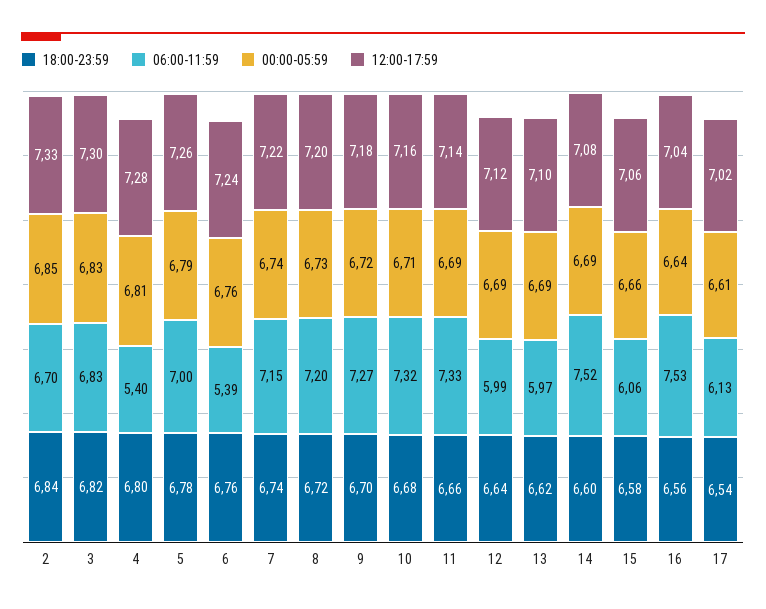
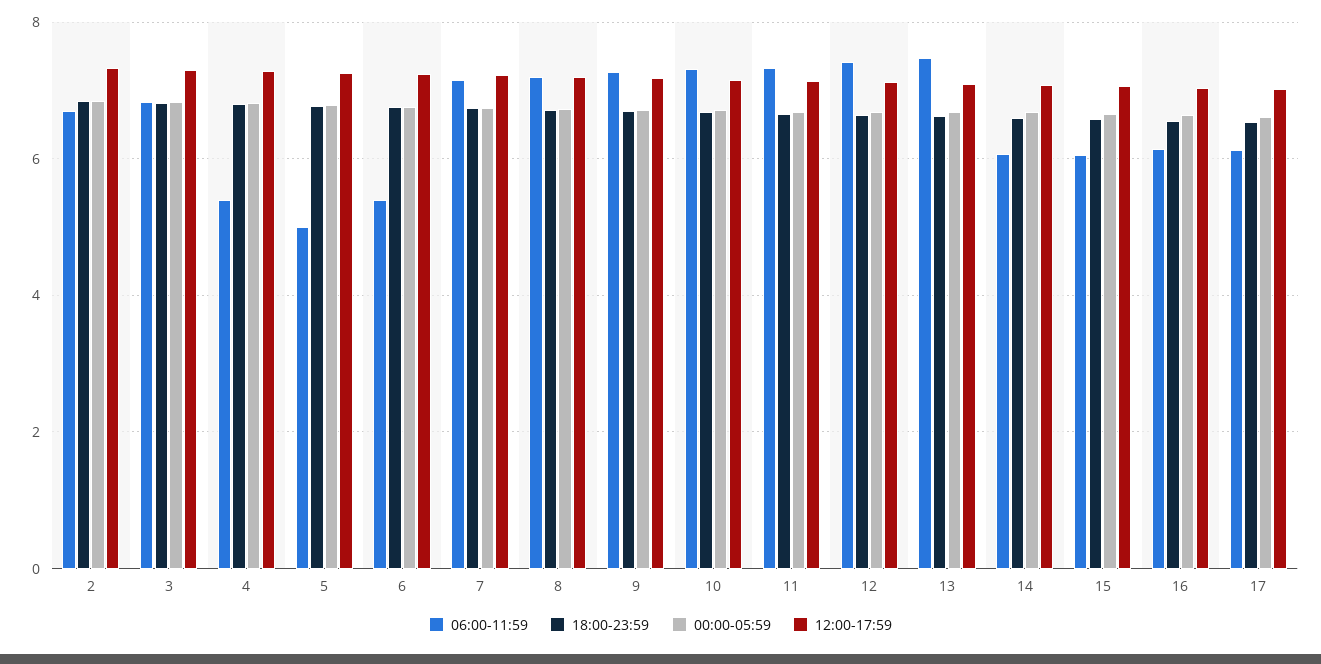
06:00-11:59, 5: 7 -> 5
06:00-11:59, 12: 5.99 -> 7.4
06:00-11:59, 13: 5.97 -> 7.4
06:00-11:59, 14: 7.52 -> 6
06:00-11:59, 16: 7.53 -> 6.2

